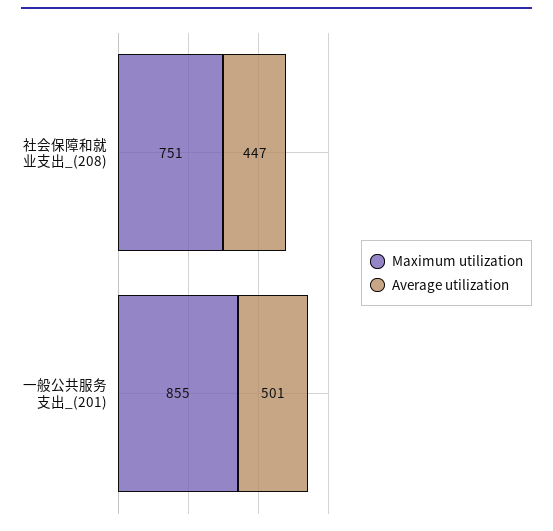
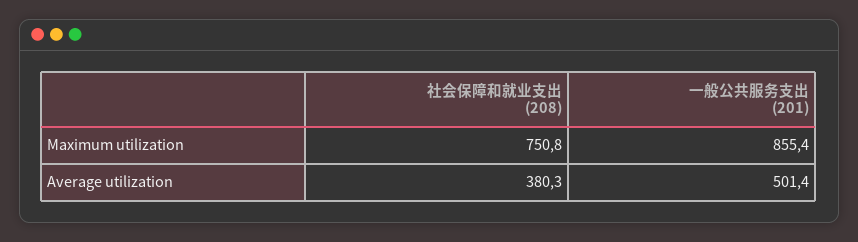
Average utilization, 社会保障和就业支出_(208): 447 -> 380.3

